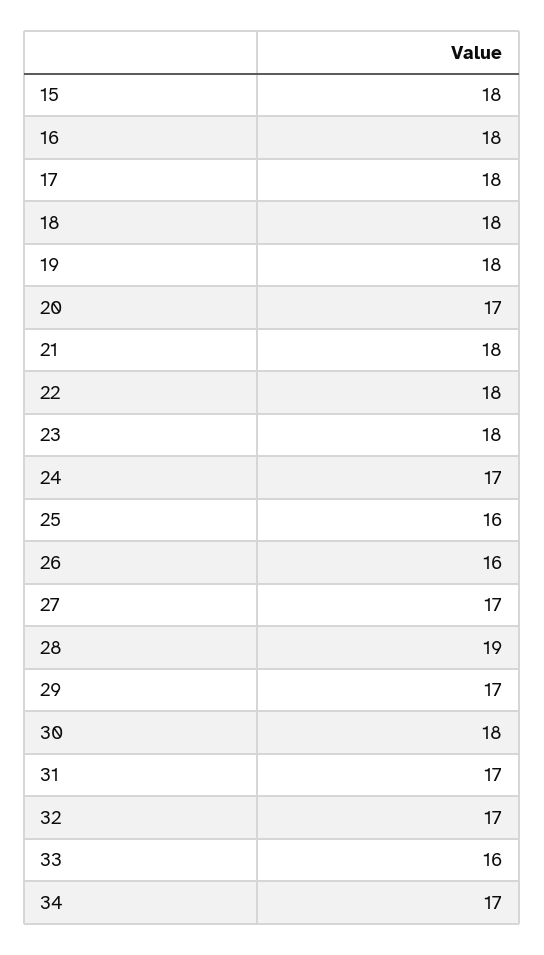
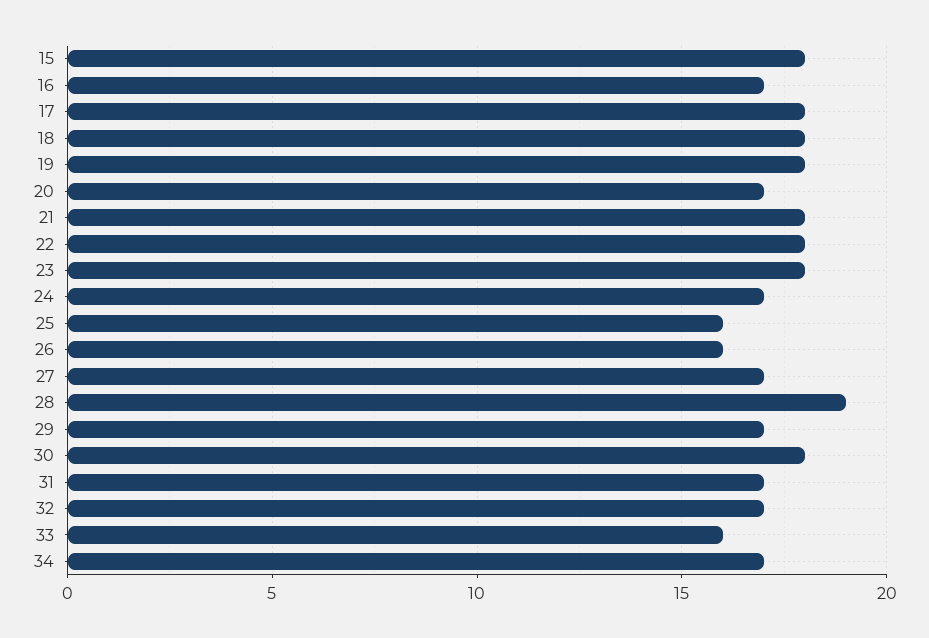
16: 18 -> 17

